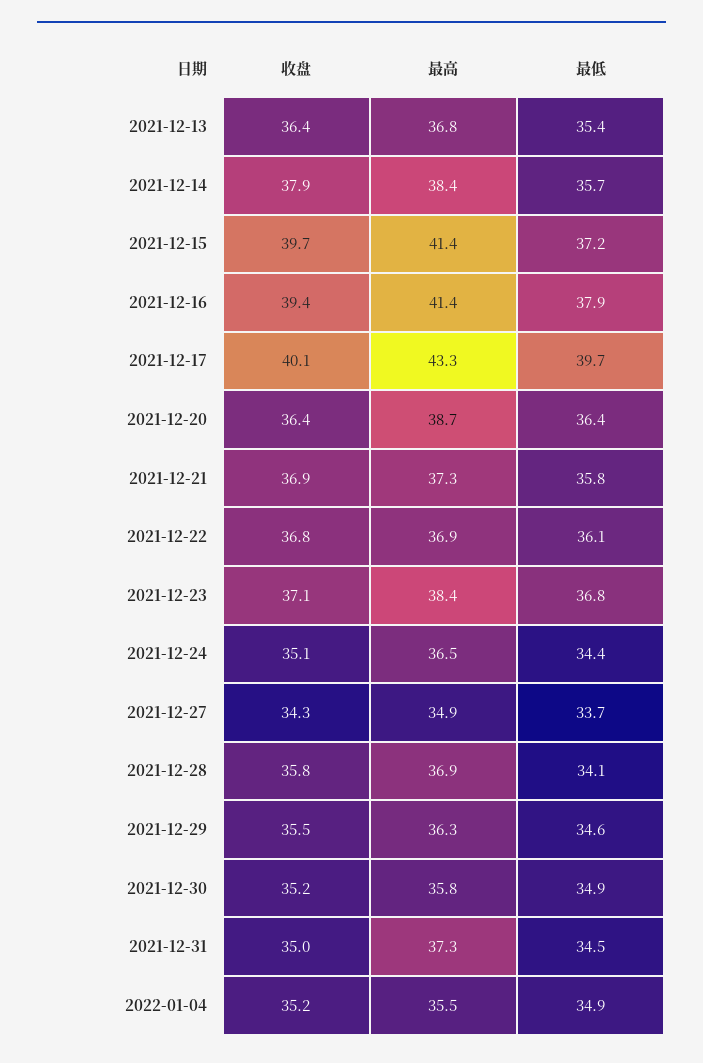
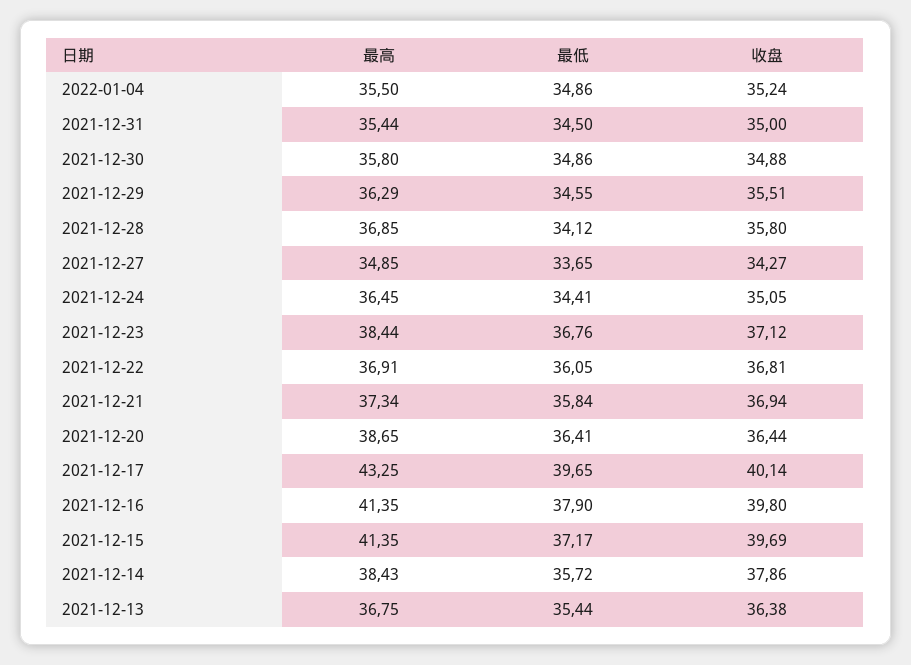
收盘, 2021-12-16: 39.4 -> 39.8
收盘, 2021-12-30: 35.2 -> 34.88
最高, 2021-12-31: 37.3 -> 35.44

